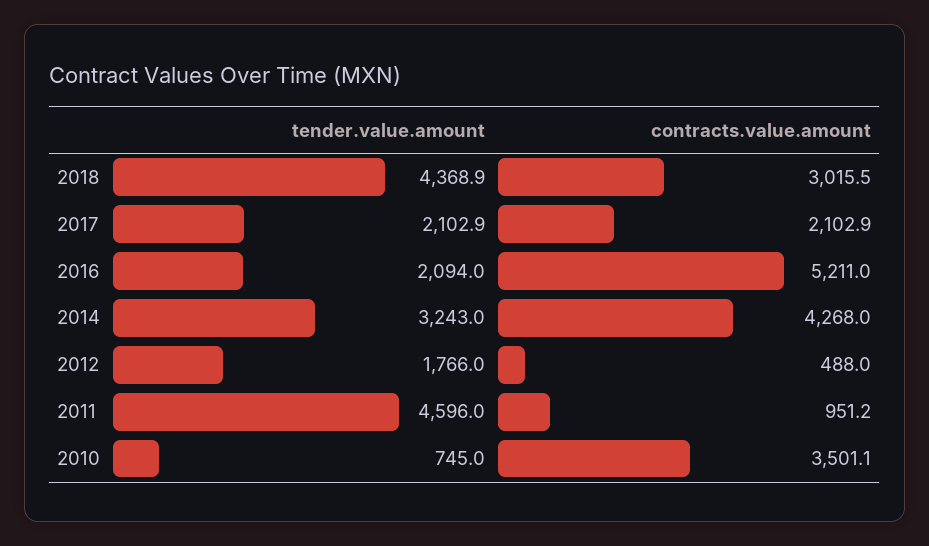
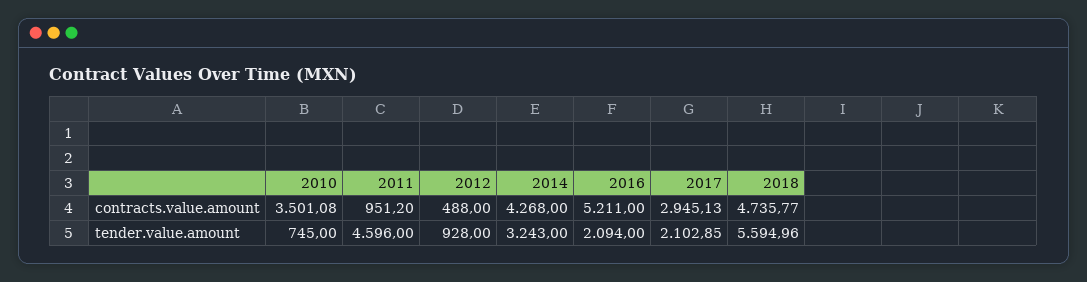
tender.value.amount, 2018: 4368.9 -> 5594.96
contracts.value.amount, 2018: 3015.5 -> 4735.77
contracts.value.amount, 2017: 2102.9 -> 2945.13
tender.value.amount, 2012: 1766 -> 928

